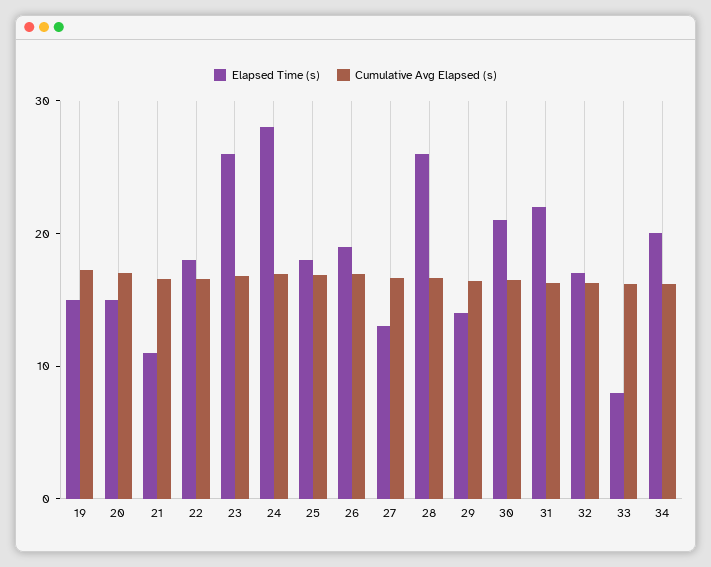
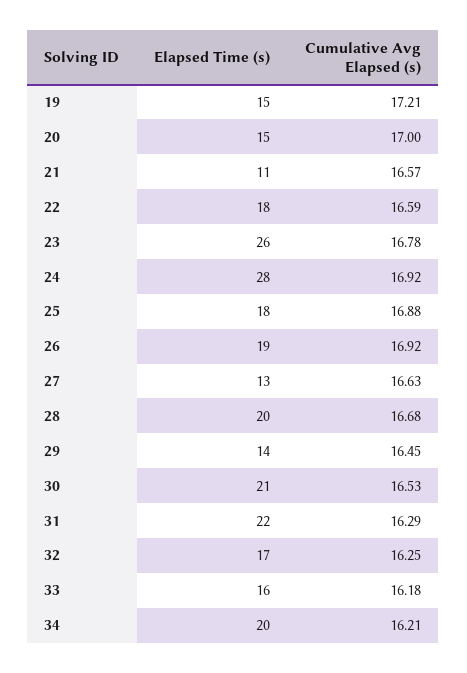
Elapsed Time (s), 28: 26 -> 20
Elapsed Time (s), 33: 8 -> 16

